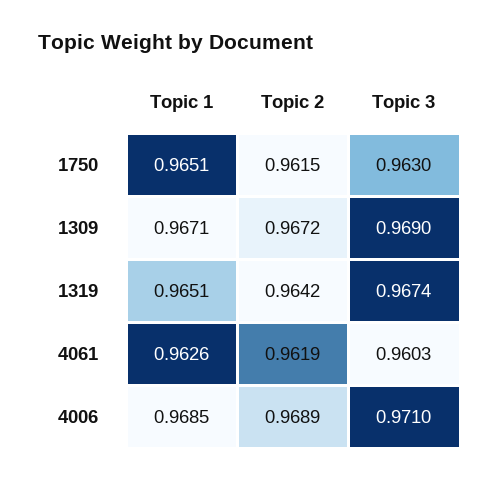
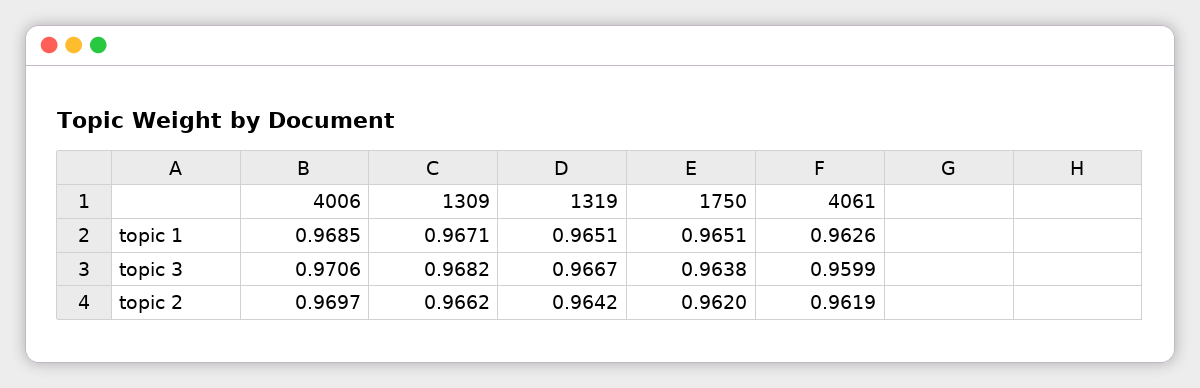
Topic 2, 1750: 0.9615 -> 0.962
Topic 3, 1750: 0.963 -> 0.9638
Topic 2, 1309: 0.9672 -> 0.9662
Topic 3, 1309: 0.969 -> 0.9682
Topic 3, 1319: 0.9674 -> 0.9667
Topic 3, 4061: 0.9603 -> 0.9599
Topic 2, 4006: 0.9689 -> 0.9697
Topic 3, 4006: 0.971 -> 0.9706

